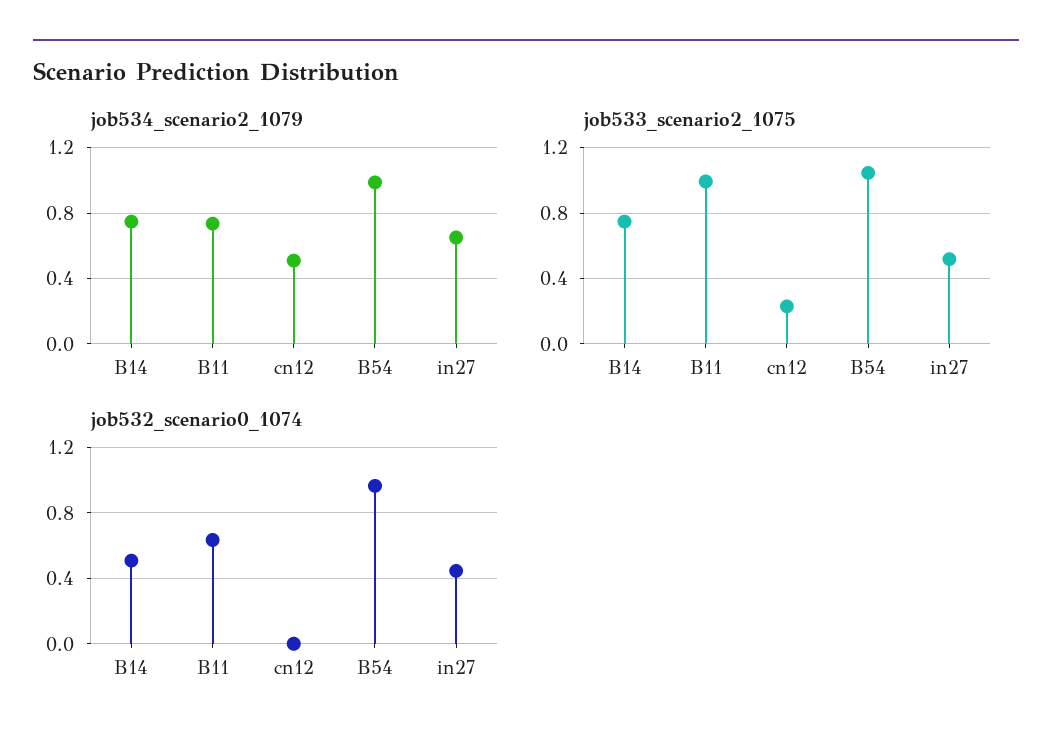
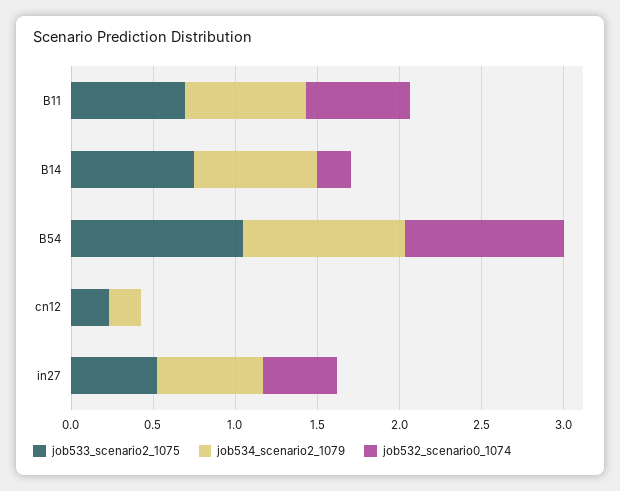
job534_scenario2_1079, cn12: 0.5 -> 0.2
job533_scenario2_1075, B11: 1 -> 0.7
job532_scenario0_1074, B14: 0.5 -> 0.2

